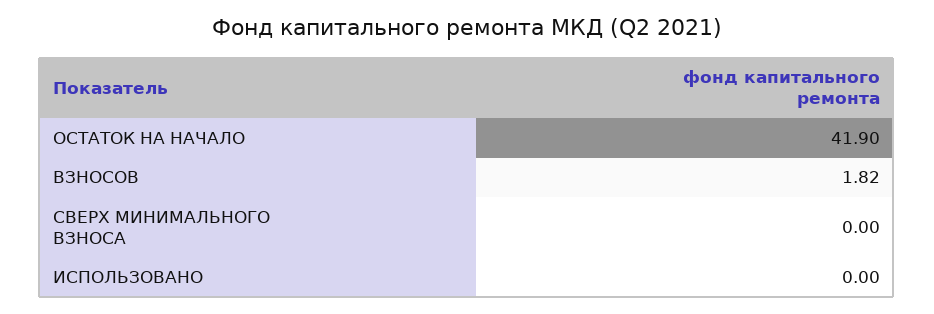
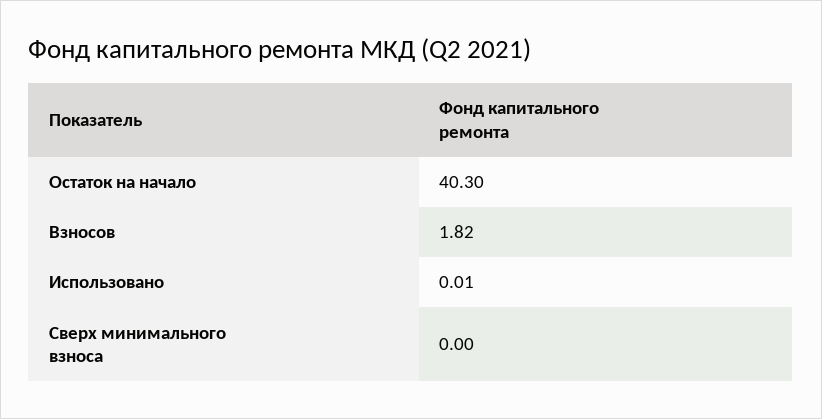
ОСТАТОК НА НАЧАЛО: 41.9 -> 40.3
ИСПОЛЬЗОВАНО: 0 -> 0.01

